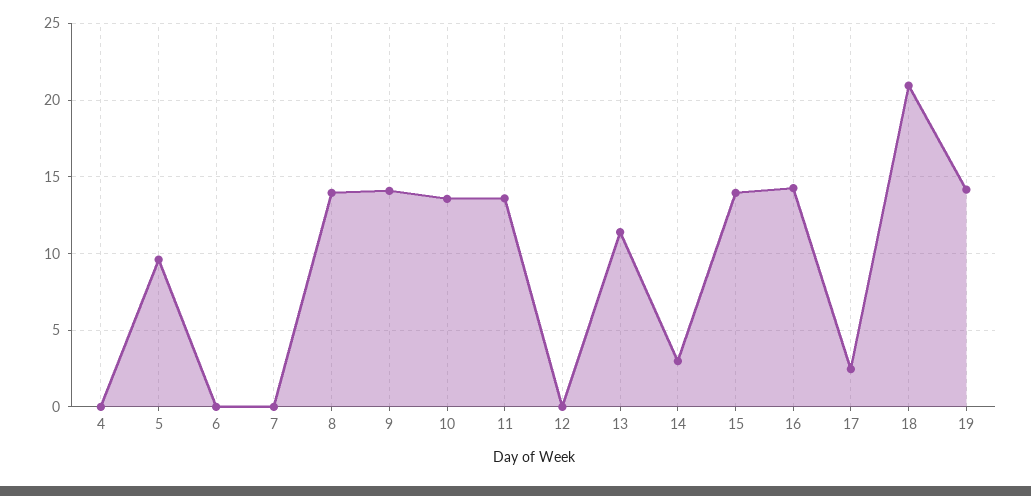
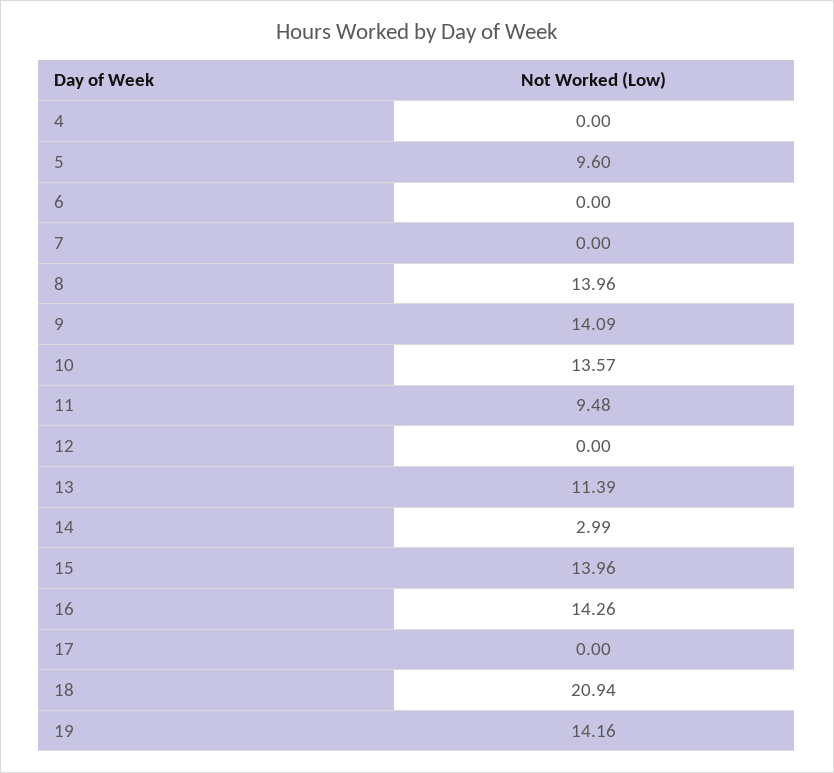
11: 13.5 -> 9.48
17: 2.5 -> 0

